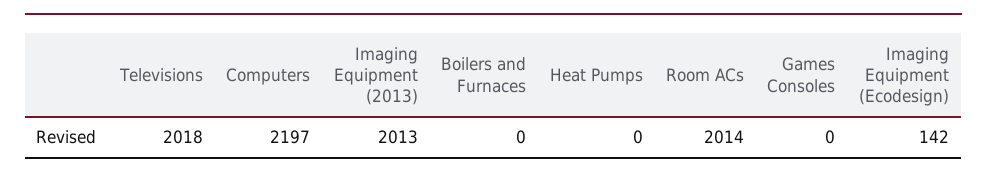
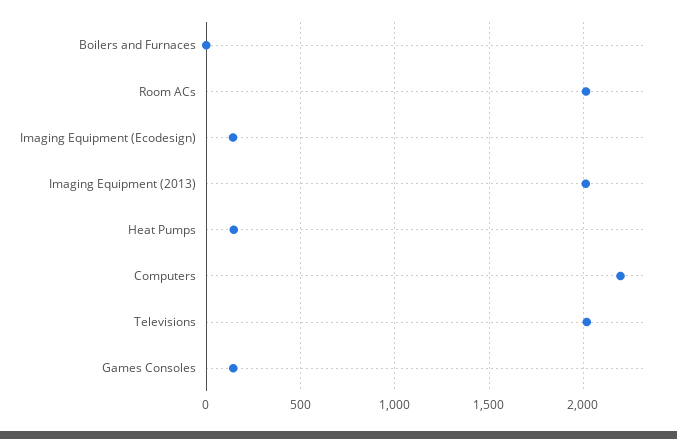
Heat Pumps: 0 -> 150
Games Consoles: 0 -> 150

